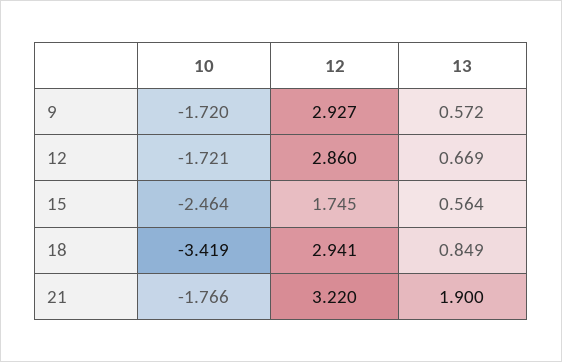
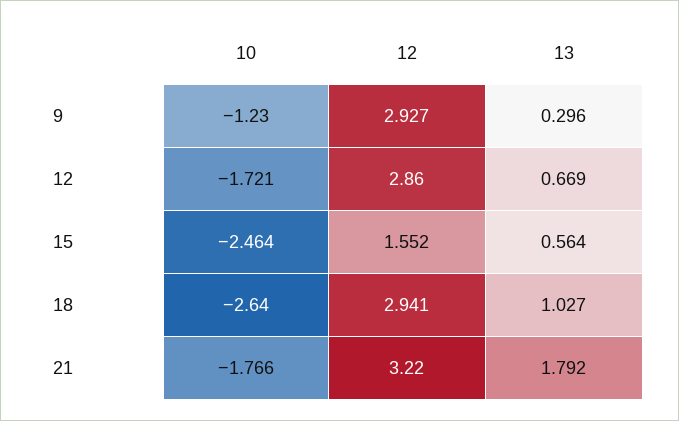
10, 9: -1.72 -> -1.23
13, 9: 0.572 -> 0.296
12, 15: 1.745 -> 1.552
10, 18: -3.419 -> -2.64
13, 18: 0.849 -> 1.027
13, 21: 1.9 -> 1.792

